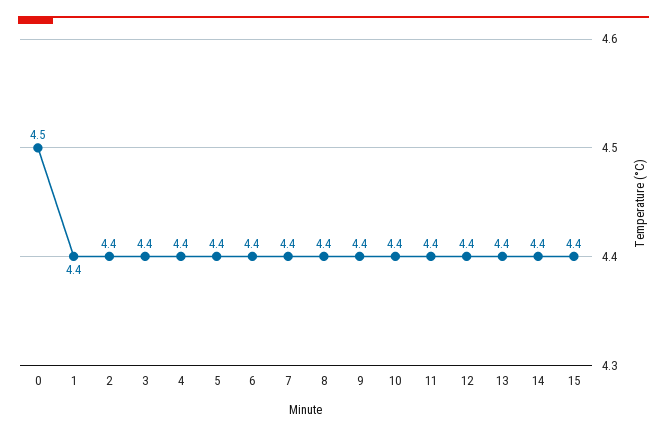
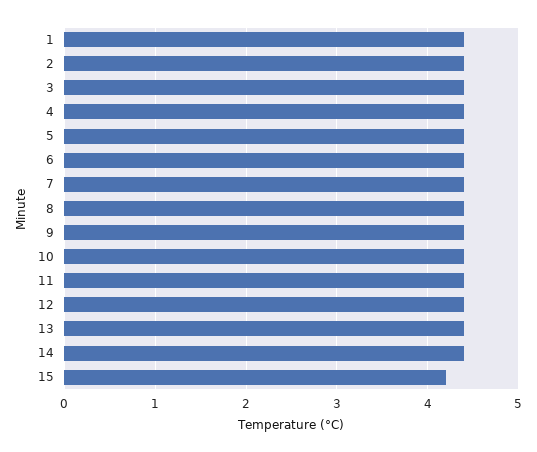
0: 4.5 -> none
15: 4.4 -> 4.2

